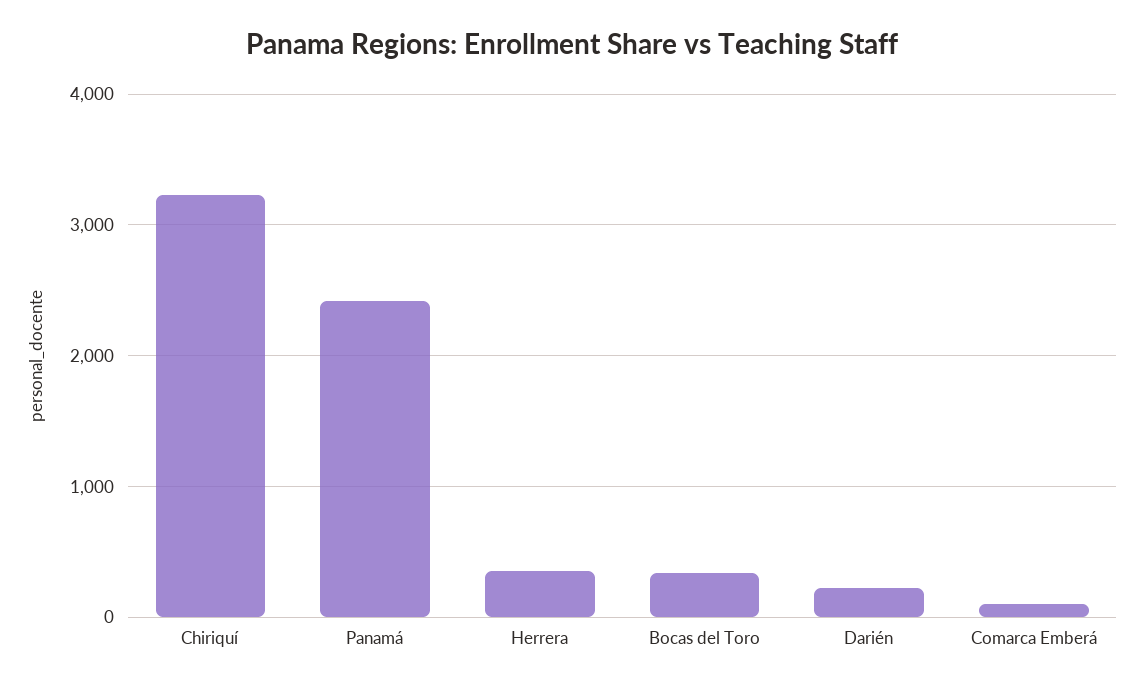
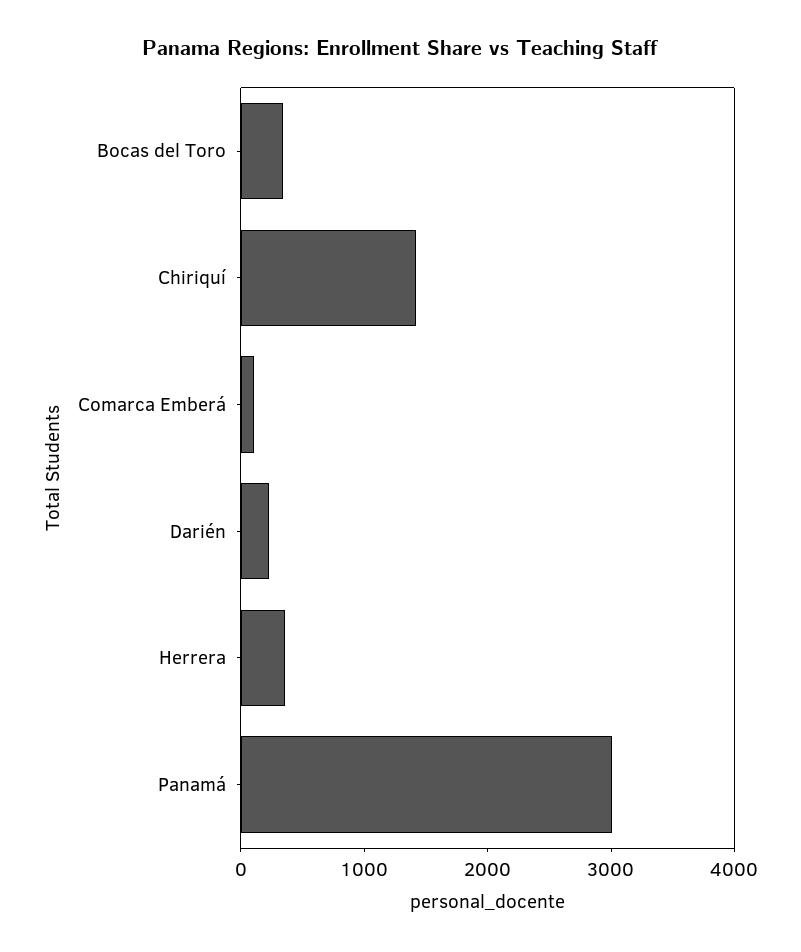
Chiriquí: 3200 -> 1400
Panamá: 2400 -> 3000

